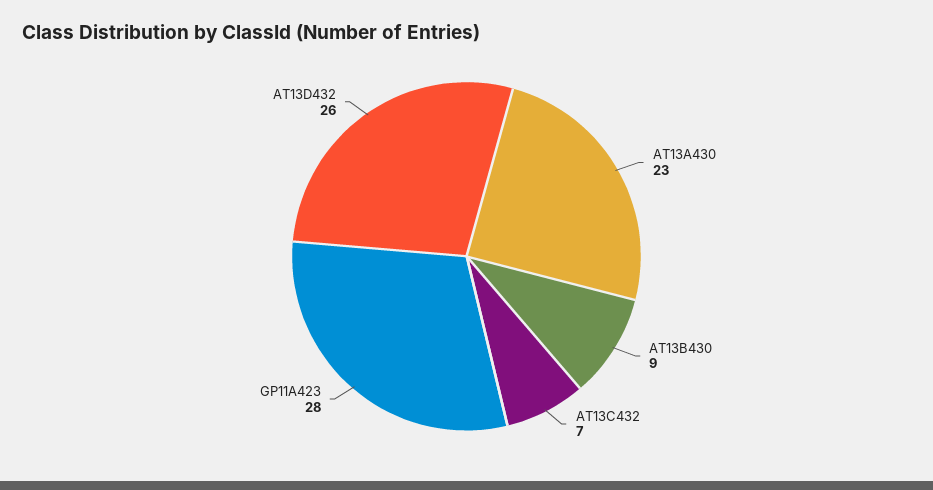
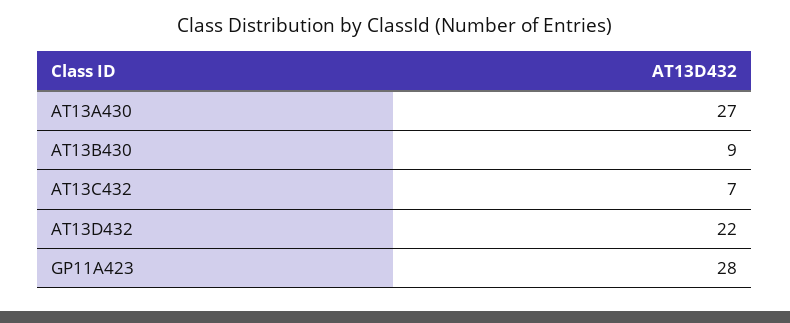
AT13A430: 23 -> 27
AT13D432: 26 -> 22

